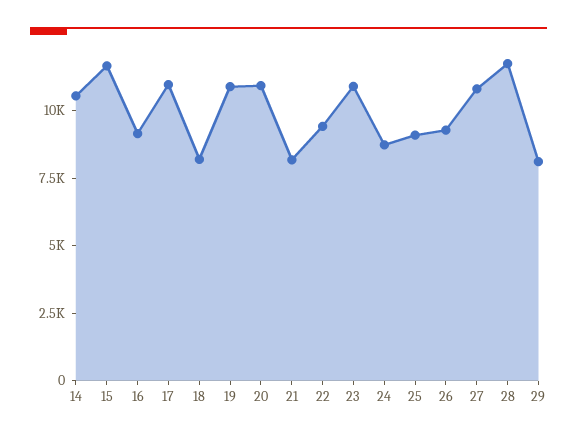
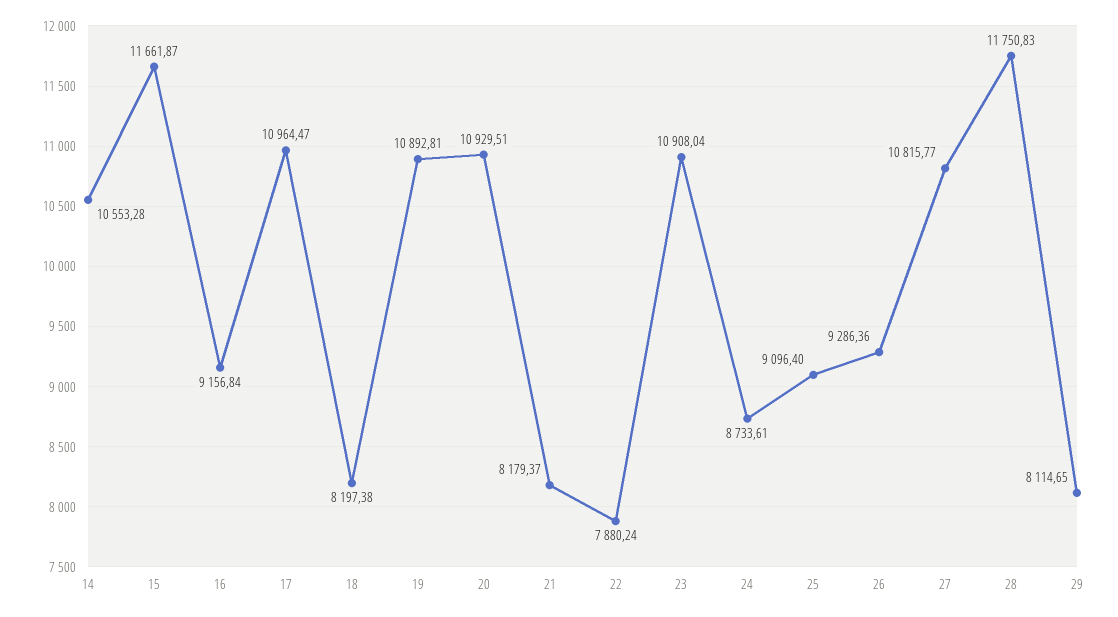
22: 9500 -> 7880.24

